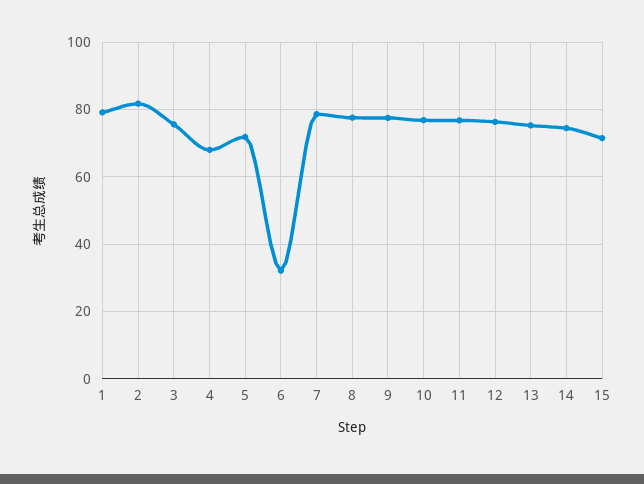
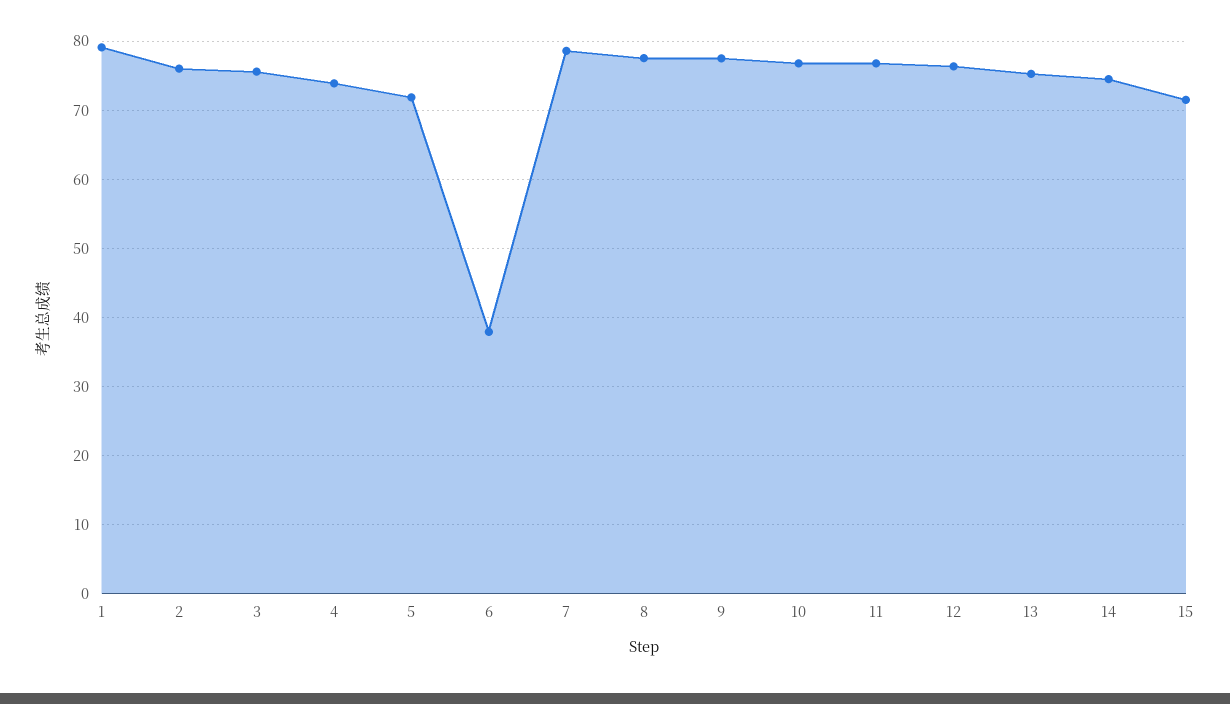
2: 82 -> 76
4: 68 -> 74
6: 32 -> 38

